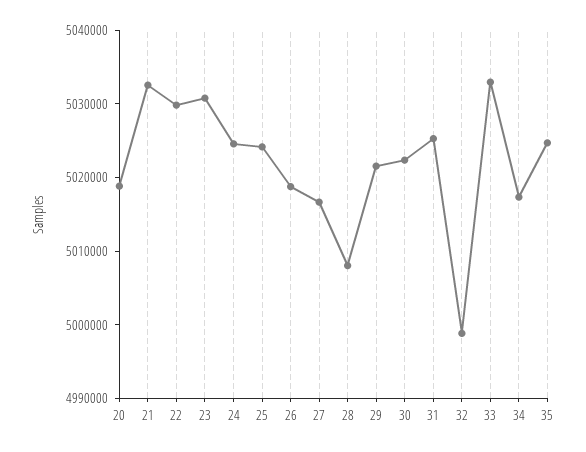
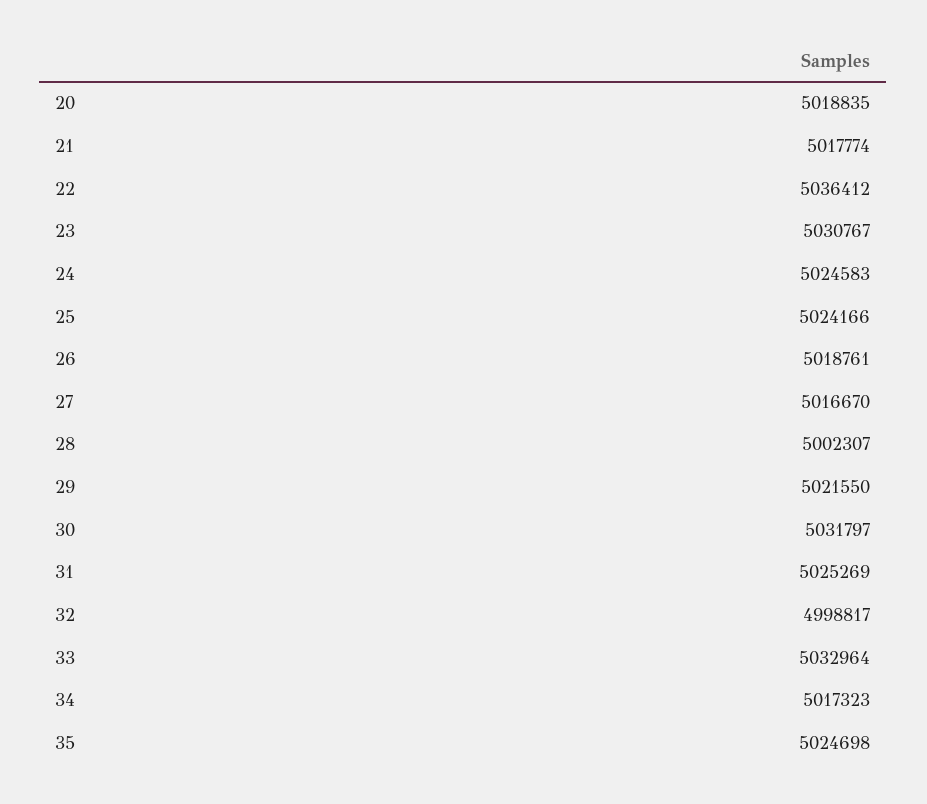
21: 5032000 -> 5017774
22: 5030000 -> 5036412
28: 5008000 -> 5002307
30: 5022000 -> 5031797

